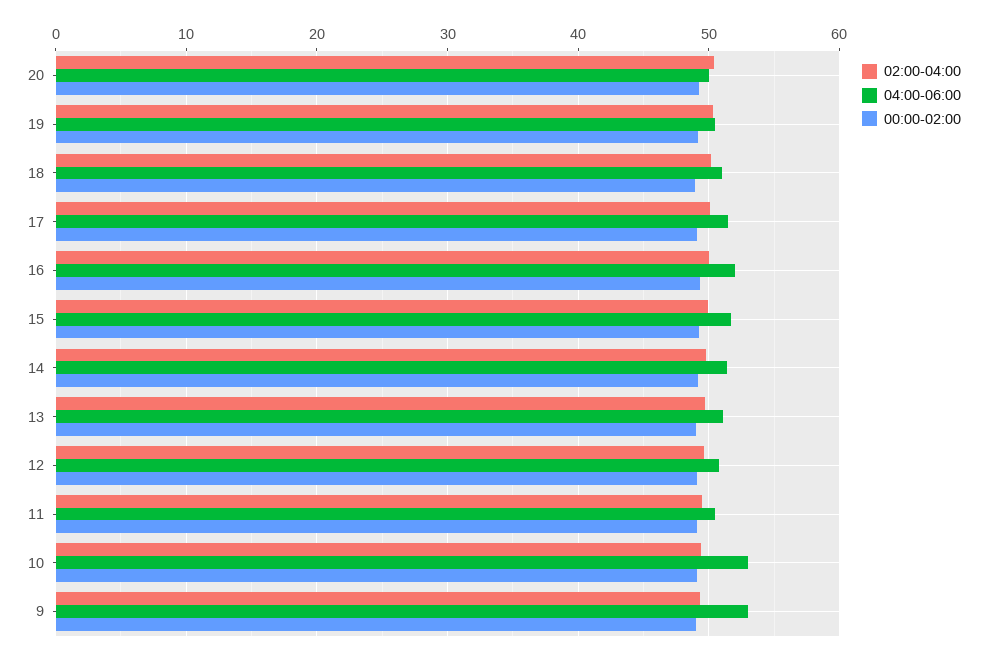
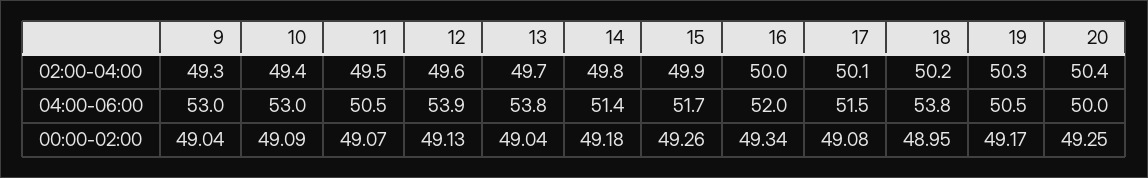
04:00-06:00, 18: 51 -> 53.8
04:00-06:00, 13: 51 -> 53.8
04:00-06:00, 12: 51 -> 53.9

